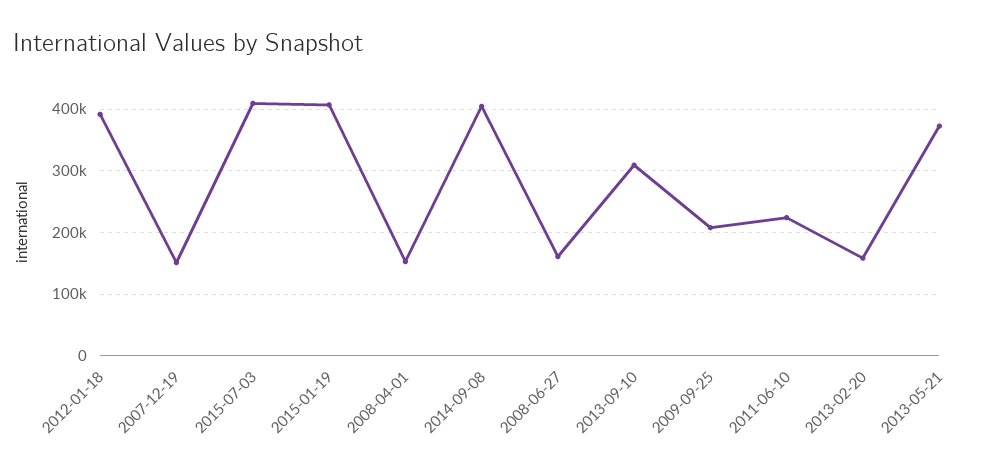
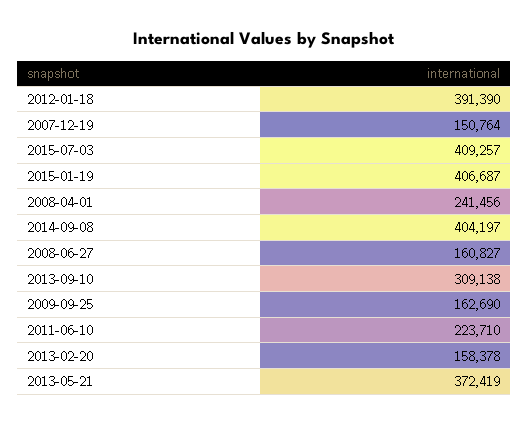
2008-04-01: 150000 -> 241456
2009-09-25: 210000 -> 162690

